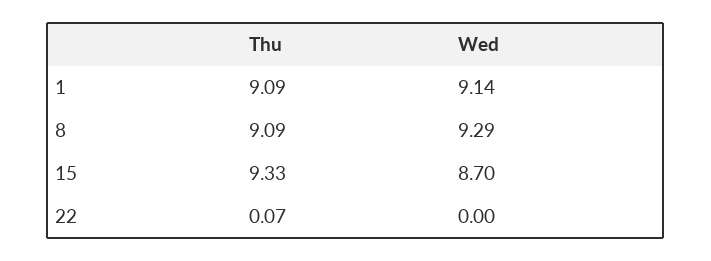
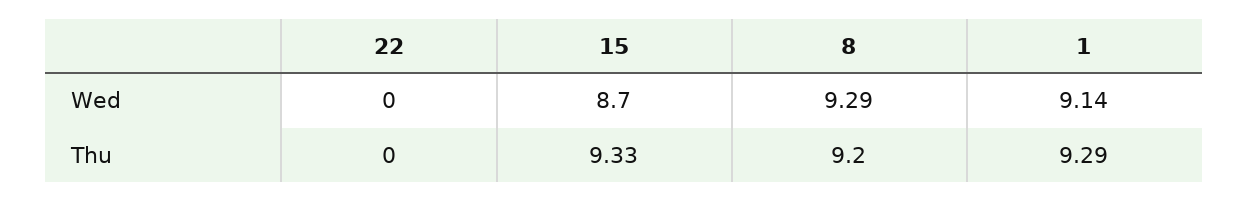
Thu, 1: 9.09 -> 9.29
Thu, 8: 9.09 -> 9.2
Thu, 22: 0.07 -> 0

